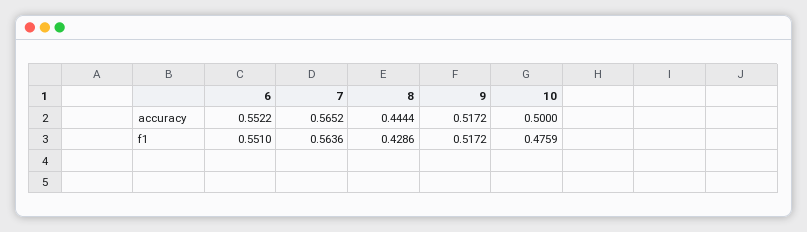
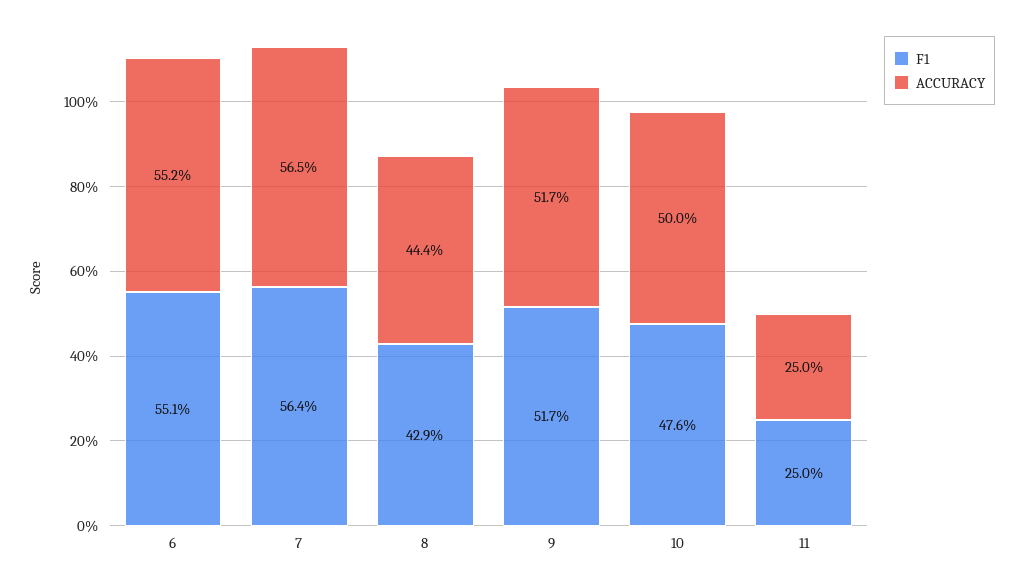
f1, 11: none -> 0.25
accuracy, 11: none -> 0.25

